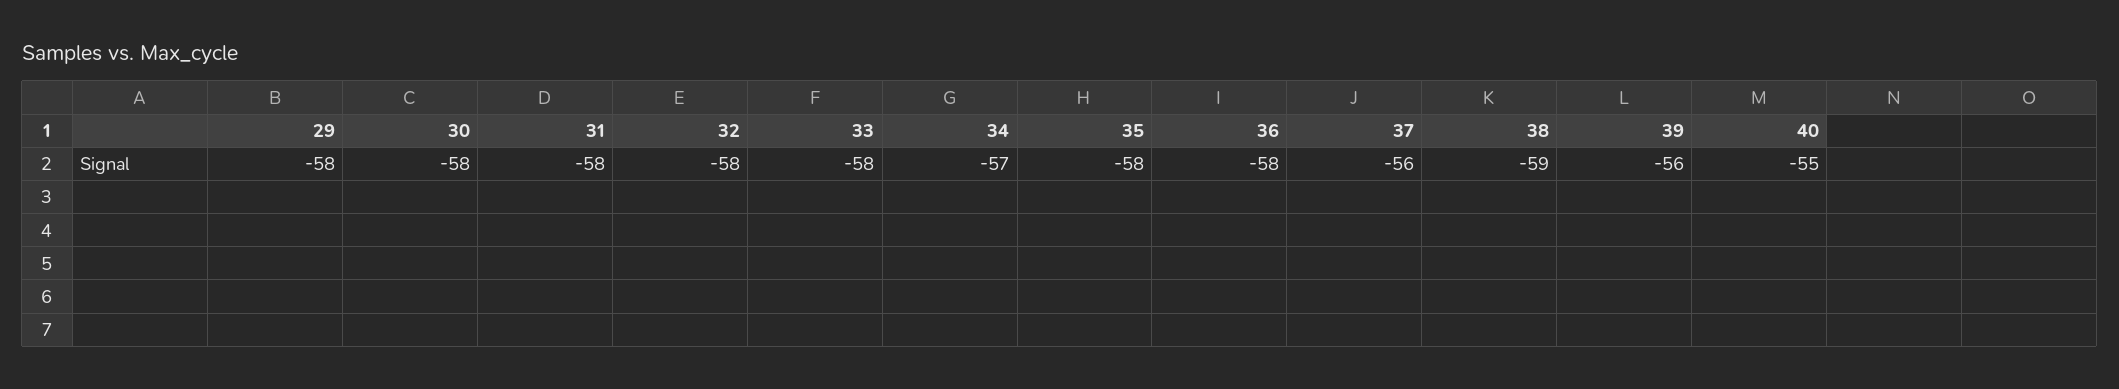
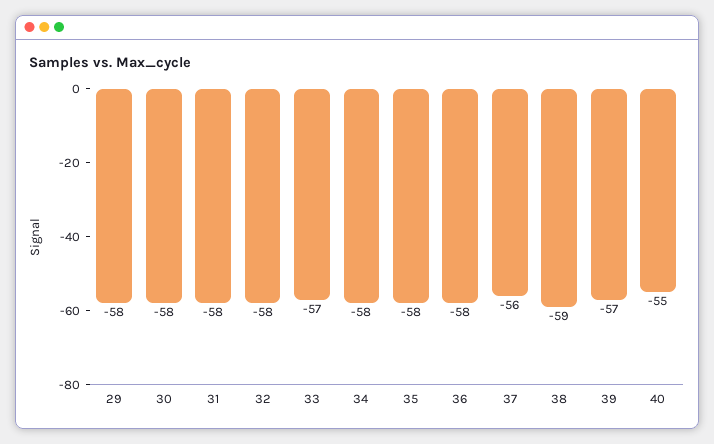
33: -58 -> -57
34: -57 -> -58
39: -56 -> -57

